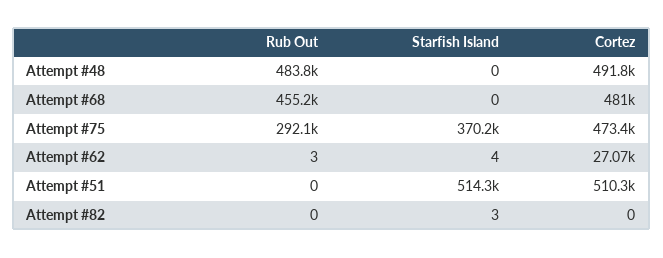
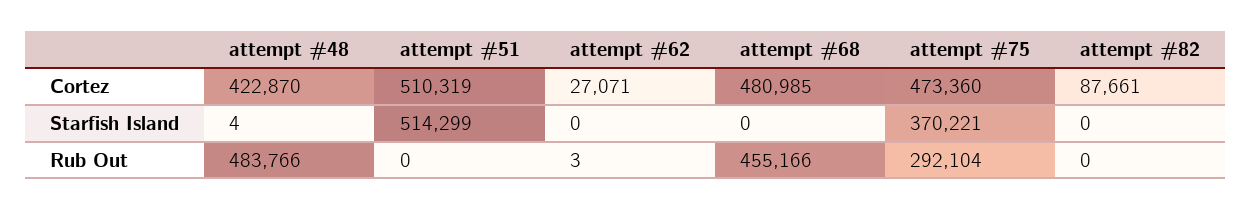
Starfish Island, Attempt #48: 0 -> 4
Cortez, Attempt #48: 491800 -> 422870
Starfish Island, Attempt #62: 4 -> 0
Starfish Island, Attempt #82: 3 -> 0
Cortez, Attempt #82: 0 -> 87661

